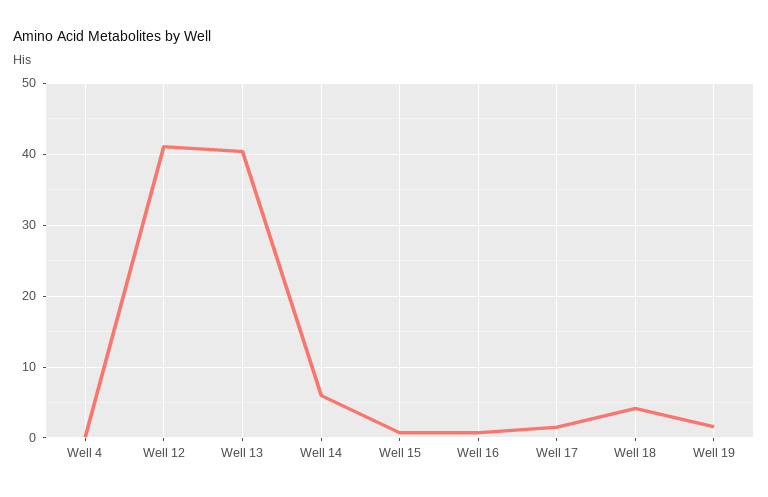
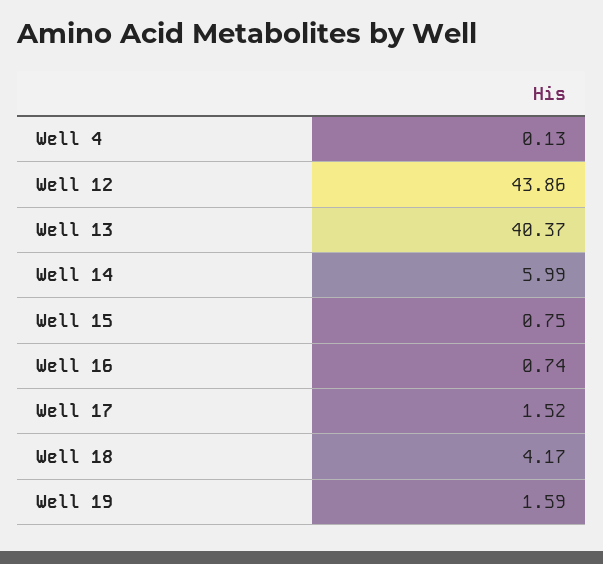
Well 12: 41 -> 43.86

